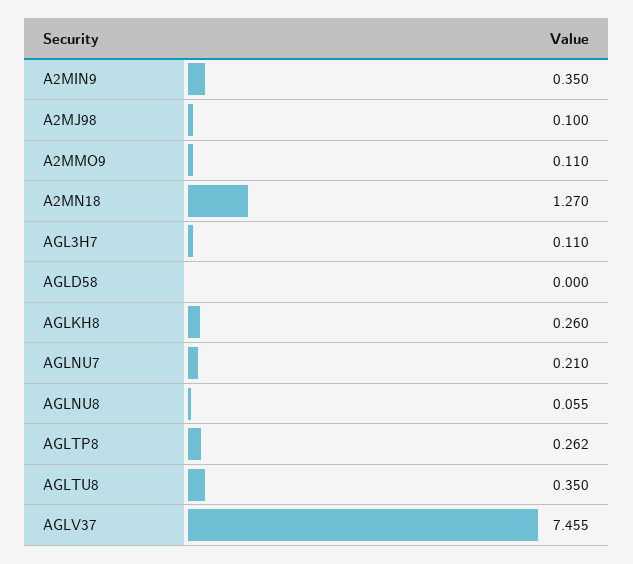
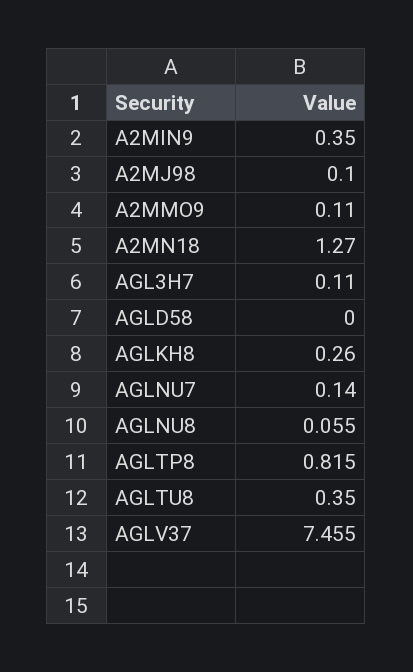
AGLNU7: 0.21 -> 0.14
AGLTP8: 0.262 -> 0.815

